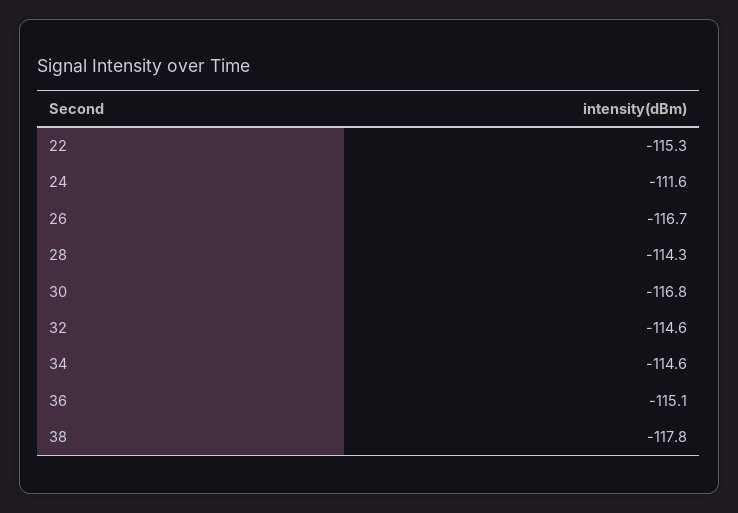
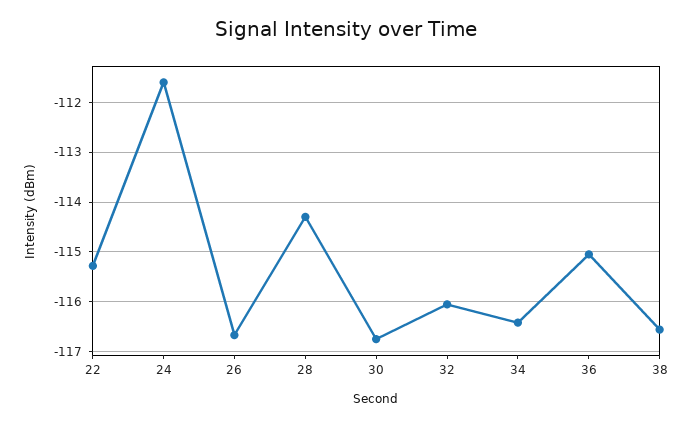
32: -114.6 -> -116
34: -114.6 -> -116.4
38: -117.8 -> -116.6

